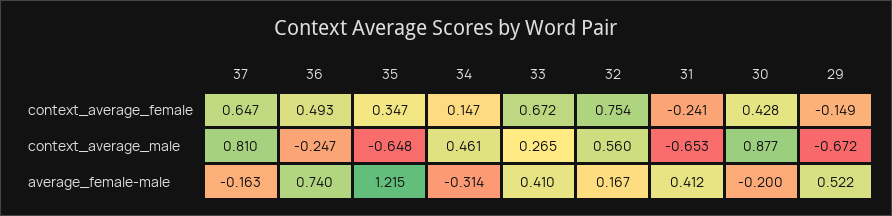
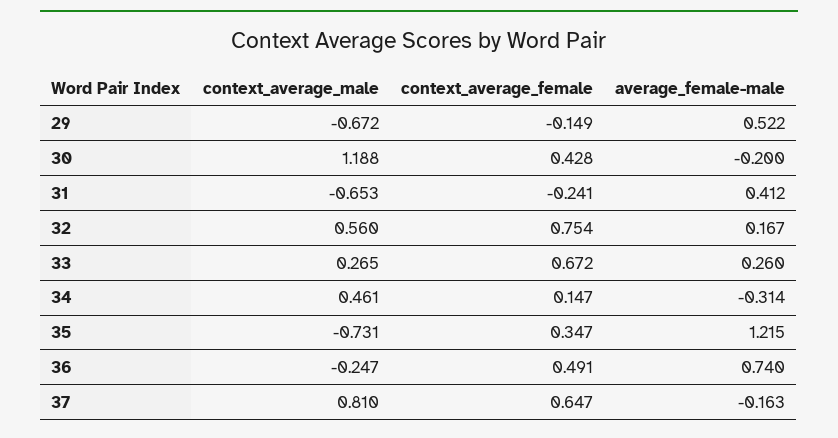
36, context_average_female: 0.493 -> 0.491
35, context_average_male: -0.648 -> -0.731
30, context_average_male: 0.877 -> 1.188
33, average_female-male: 0.41 -> 0.26

